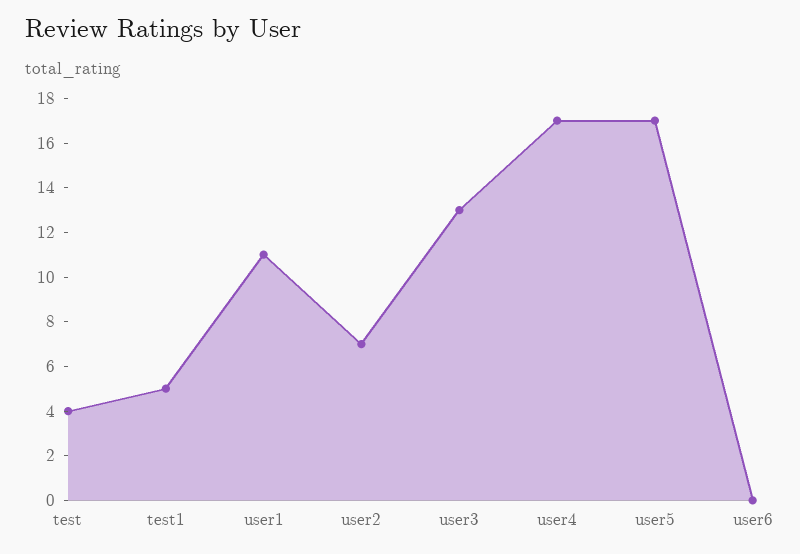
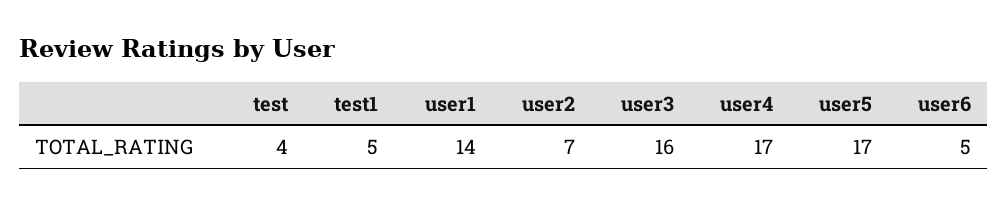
user1: 11 -> 14
user3: 13 -> 16
user6: 0 -> 5

